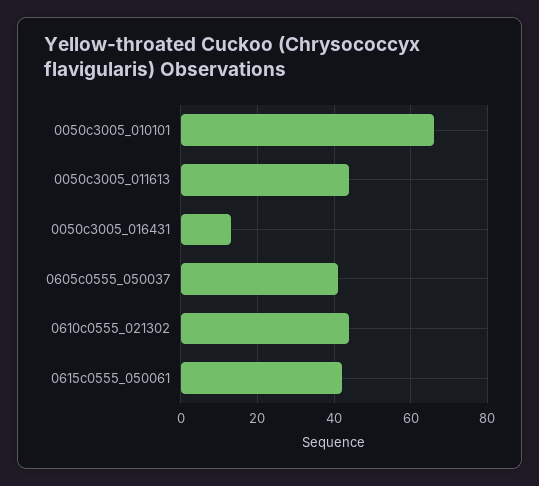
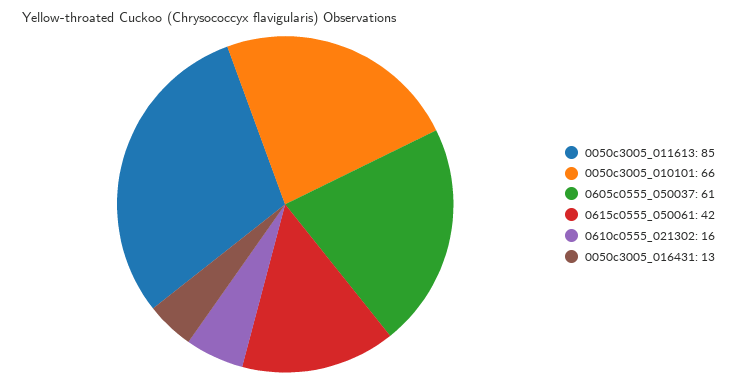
0050c3005_011613: 45 -> 85
0605c0555_050037: 40 -> 61
0610c0555_021302: 45 -> 16

